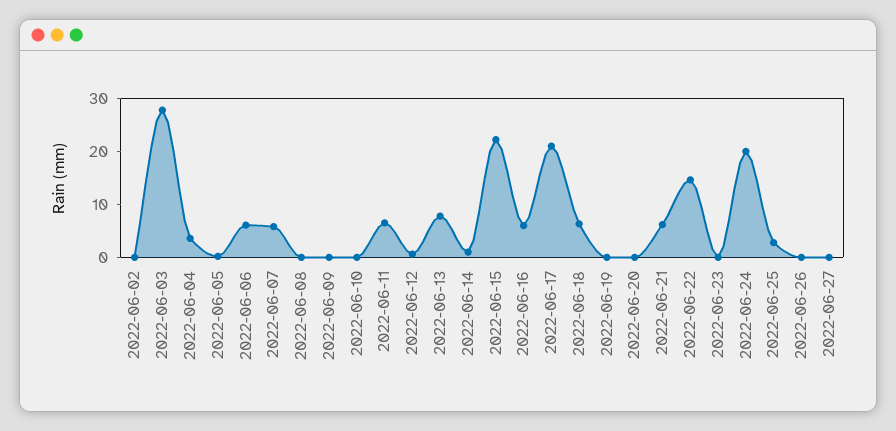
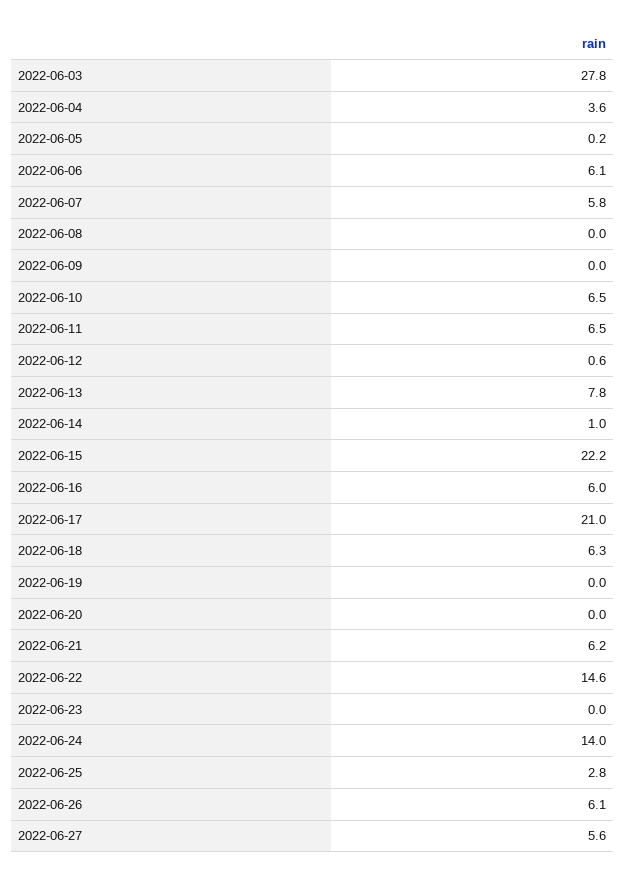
2022-06-02: 0 -> none
2022-06-10: 0 -> 6.5
2022-06-24: 20 -> 14
2022-06-26: 0 -> 6.1
2022-06-27: 0 -> 5.6

